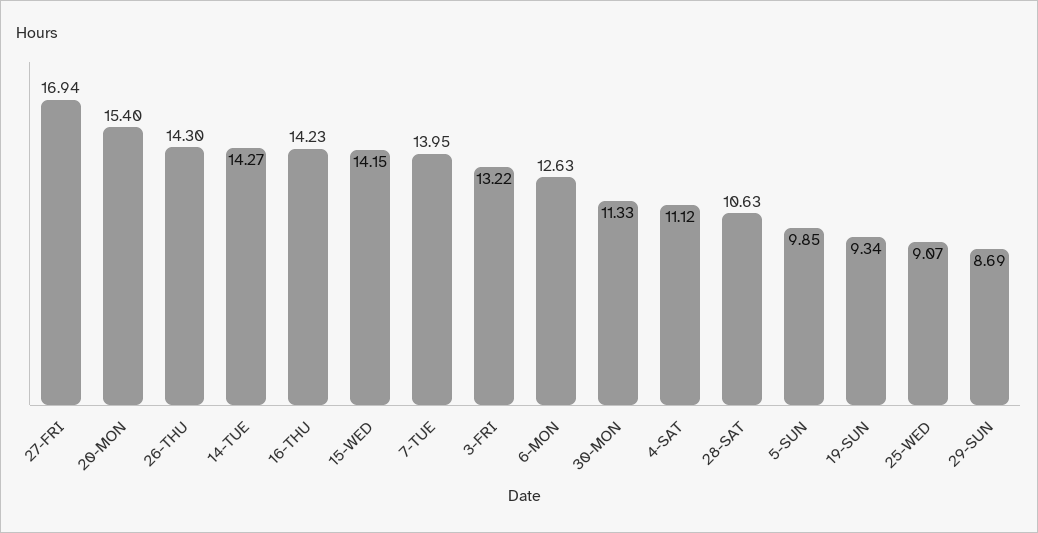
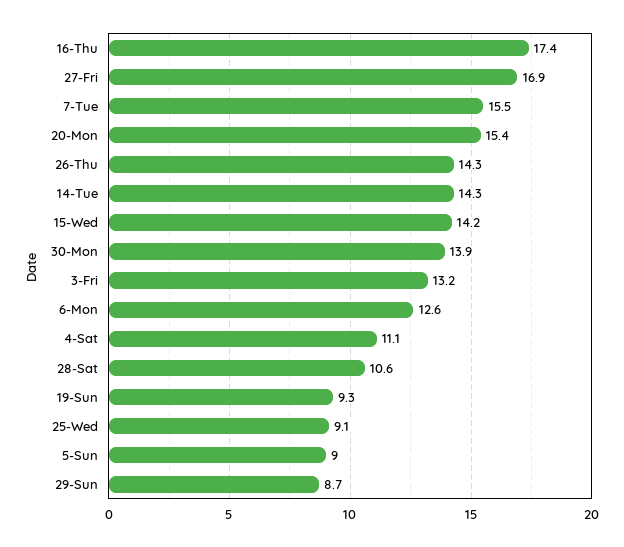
16-THU: 14.23 -> 17.4
7-TUE: 13.95 -> 15.5
30-MON: 11.33 -> 13.9
5-SUN: 9.85 -> 9

